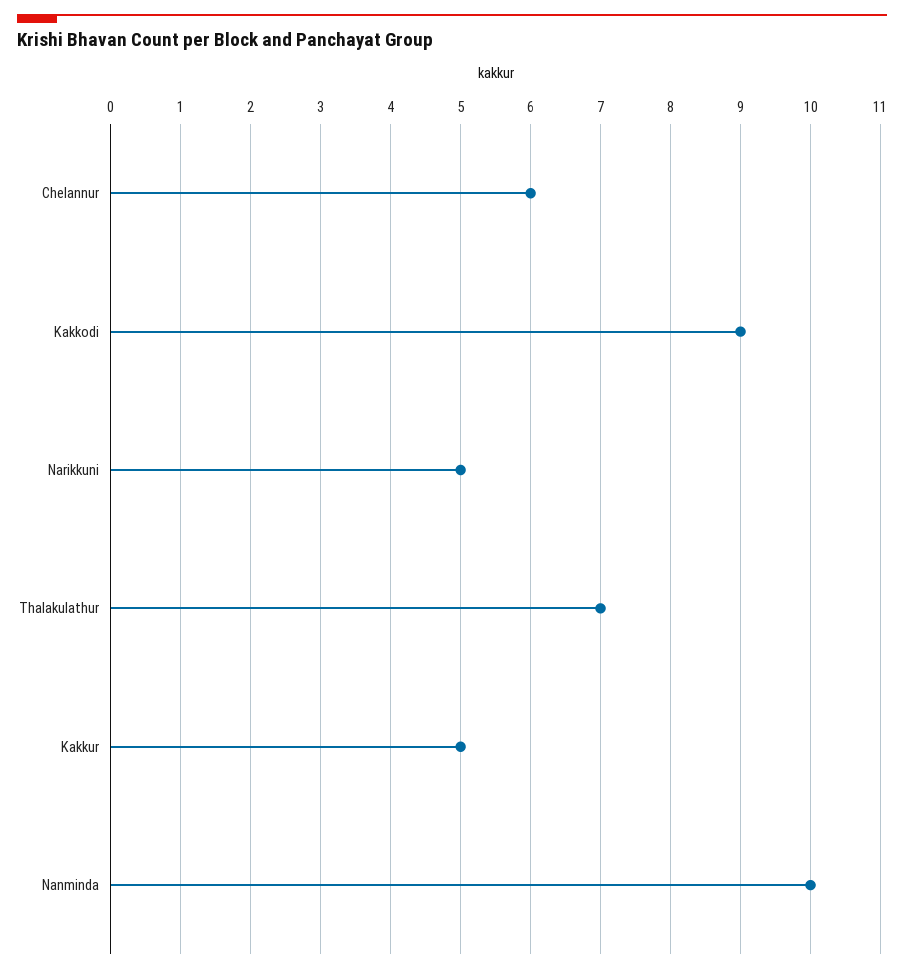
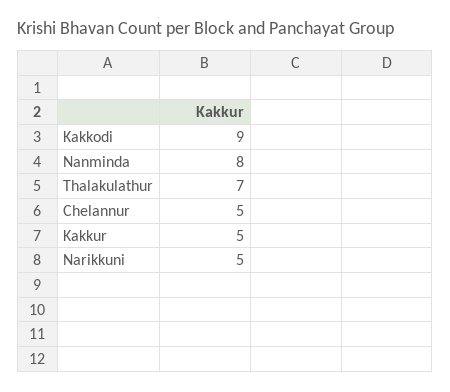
Chelannur: 6 -> 5
Nanminda: 10 -> 8

